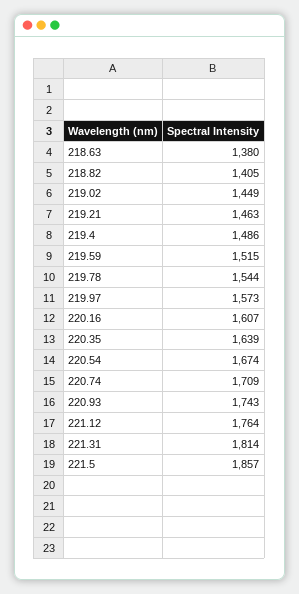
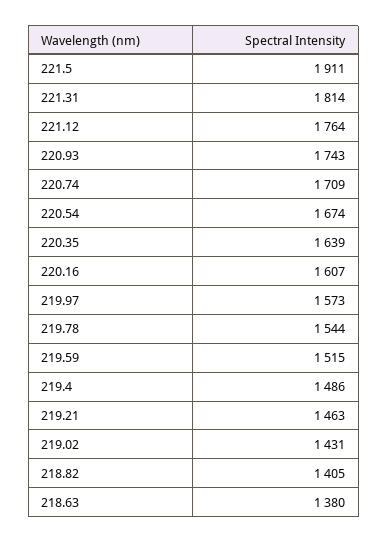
219.02: 1449 -> 1431
221.5: 1857 -> 1911

